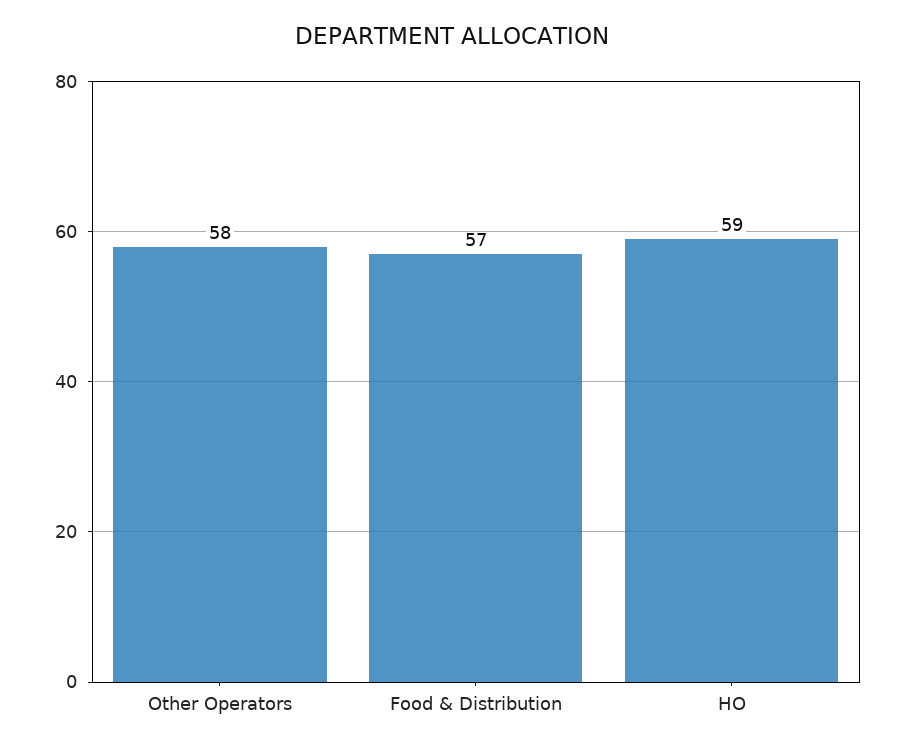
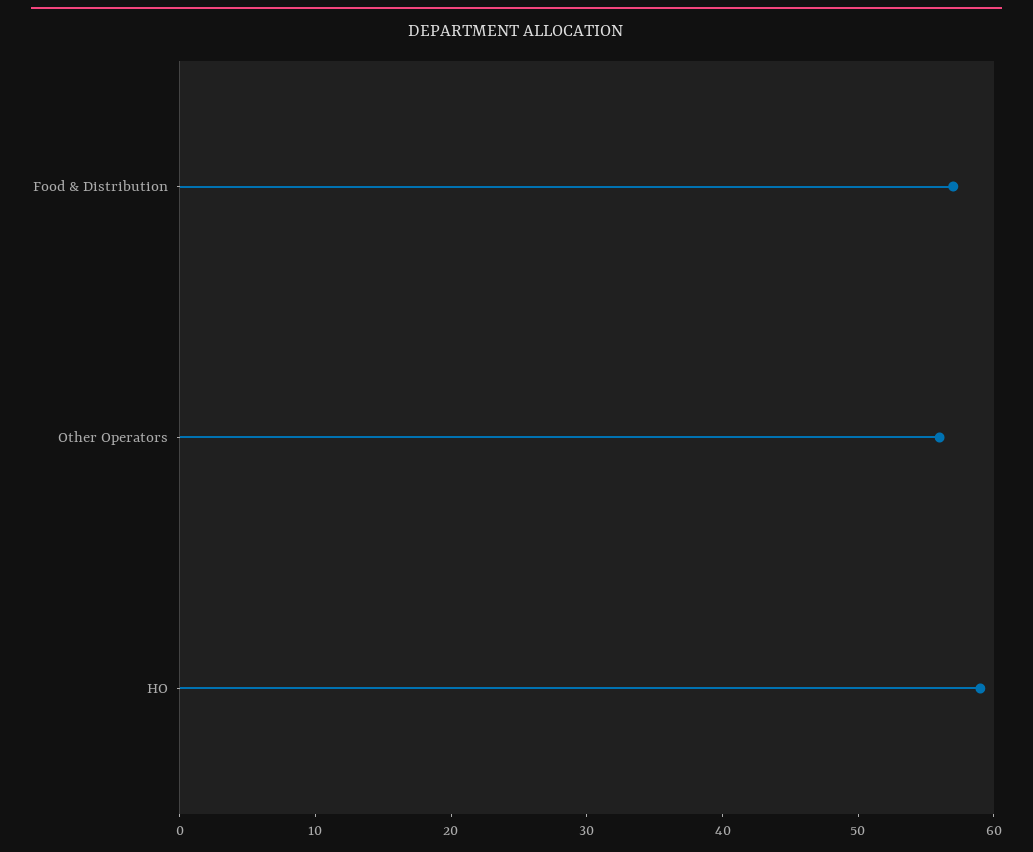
Other Operators: 58 -> 56

